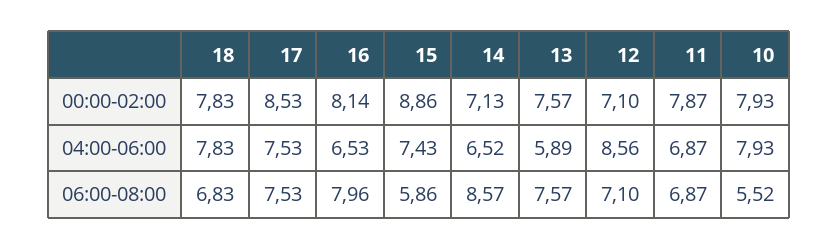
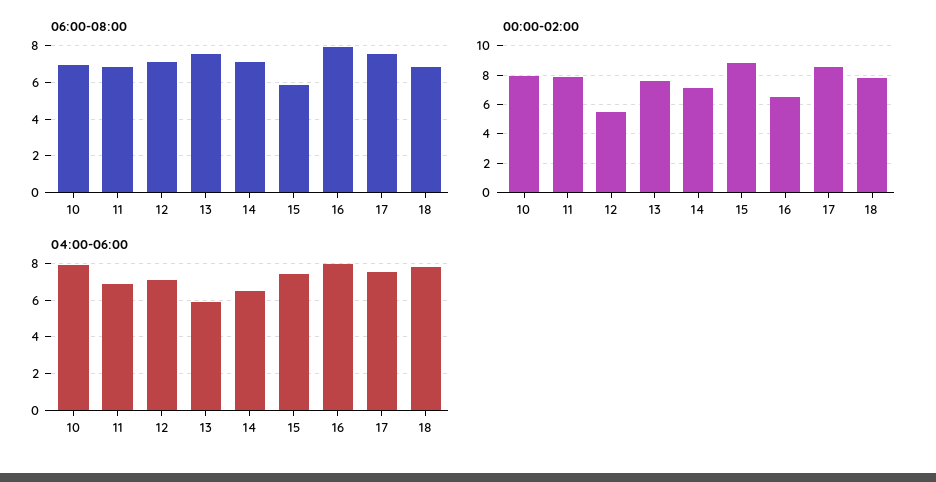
00:00-02:00, 16: 8.14 -> 6.5
00:00-02:00, 12: 7.1 -> 5.5
04:00-06:00, 16: 6.53 -> 8
04:00-06:00, 12: 8.56 -> 7
06:00-08:00, 14: 8.57 -> 7
06:00-08:00, 10: 5.52 -> 7

